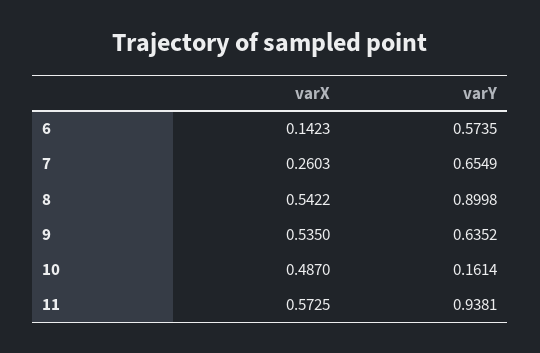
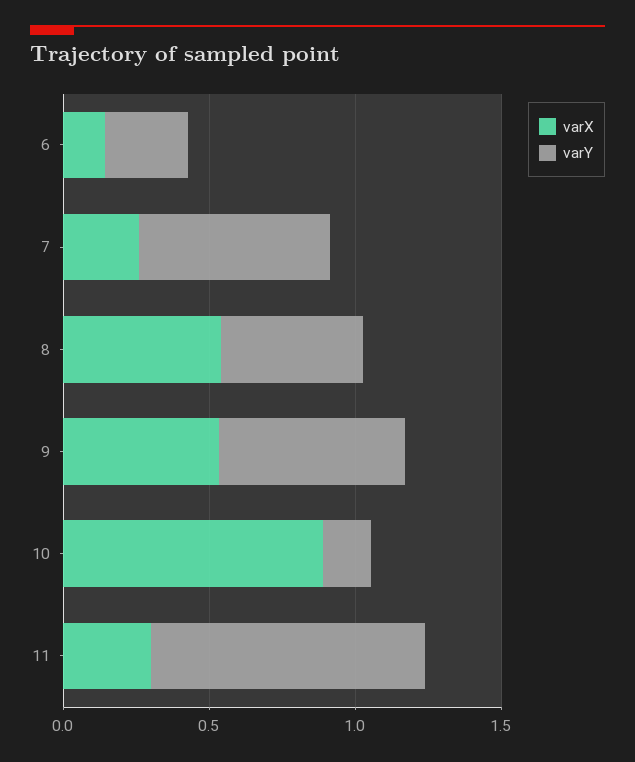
varY, 6: 0.5735 -> 0.3
varY, 8: 0.8998 -> 0.5
varX, 10: 0.487 -> 0.9
varX, 11: 0.5725 -> 0.3

